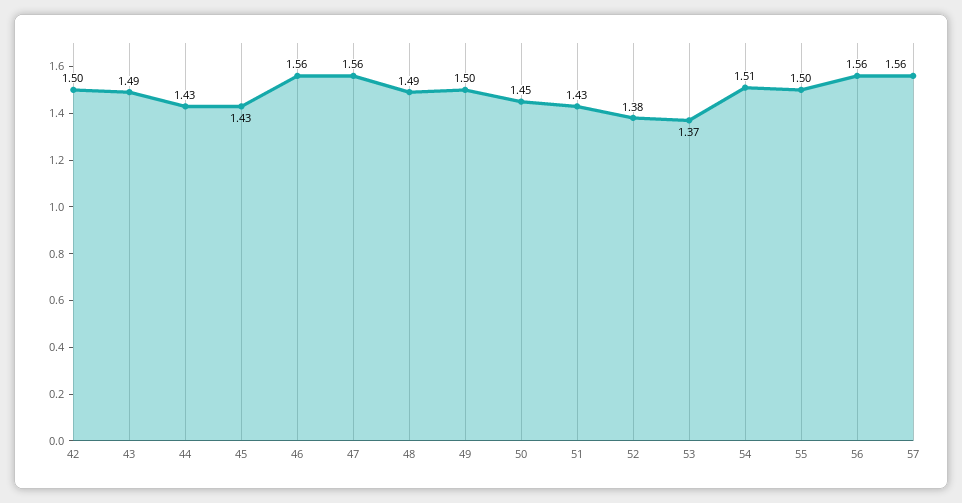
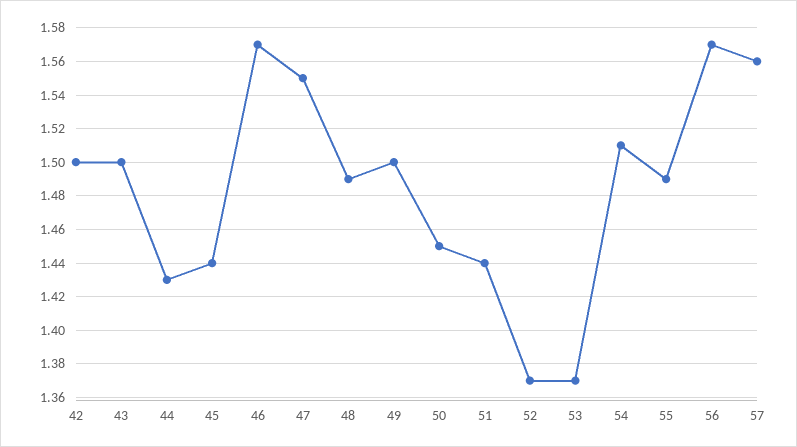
43: 1.49 -> 1.5
45: 1.43 -> 1.44
46: 1.56 -> 1.57
47: 1.56 -> 1.55
51: 1.43 -> 1.44
52: 1.38 -> 1.37
55: 1.5 -> 1.49
56: 1.56 -> 1.57

